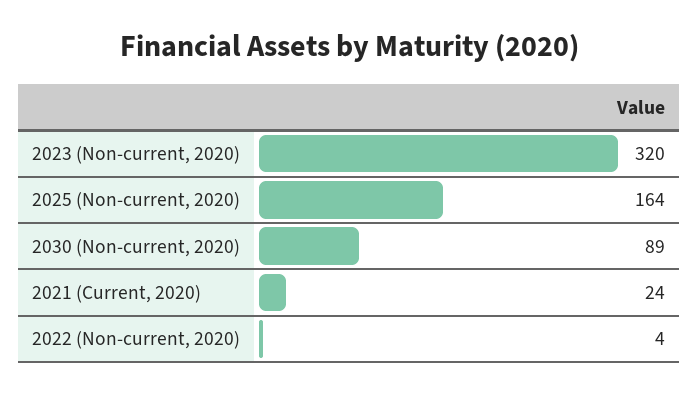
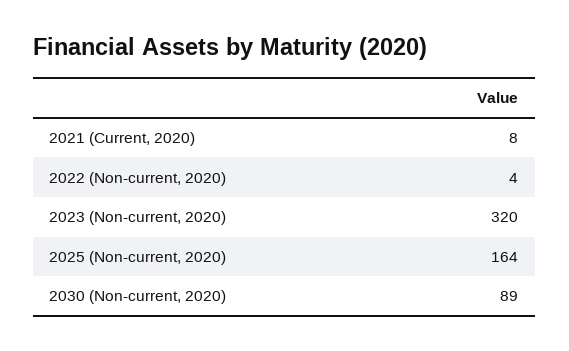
2021 (Current, 2020): 24 -> 8

